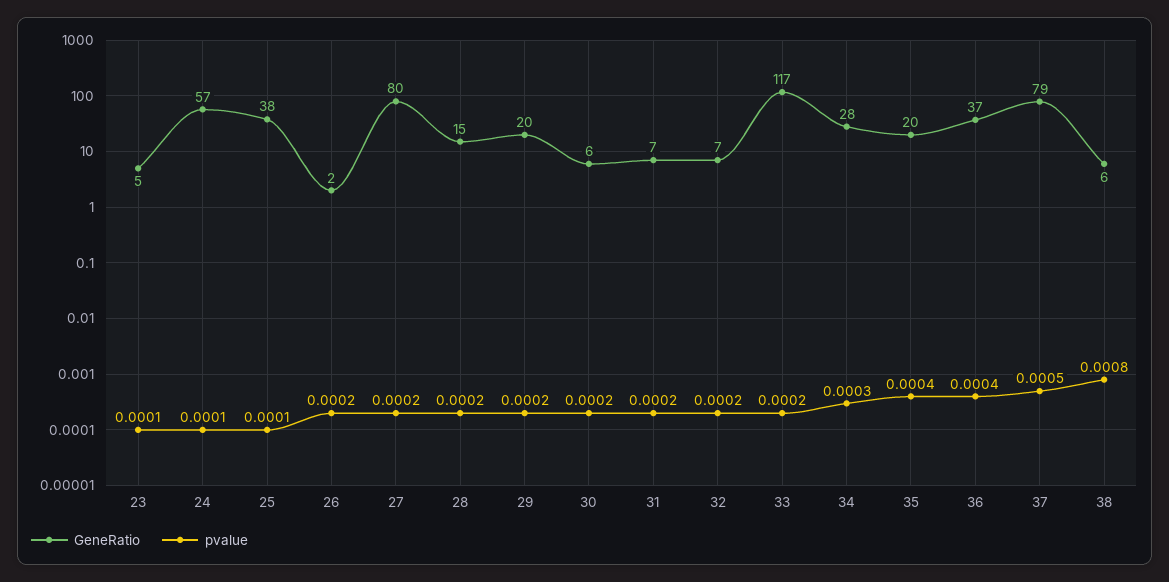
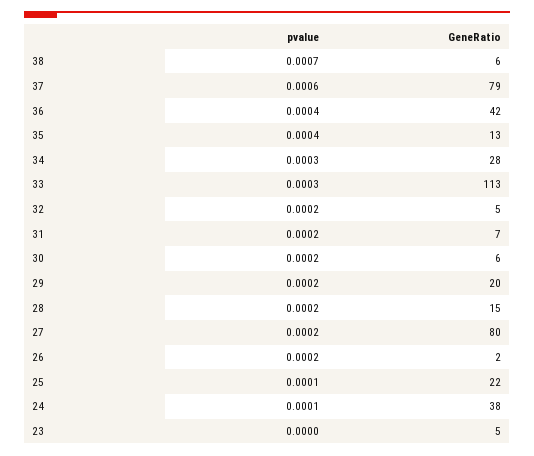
pvalue, 23: 0.0001 -> 0
GeneRatio, 24: 57 -> 38
GeneRatio, 25: 38 -> 22
GeneRatio, 32: 7 -> 5
GeneRatio, 33: 117 -> 113
pvalue, 33: 0.0002 -> 0.0003
GeneRatio, 35: 20 -> 13
GeneRatio, 36: 37 -> 42
pvalue, 37: 0.0005 -> 0.0006
pvalue, 38: 0.0008 -> 0.0007

